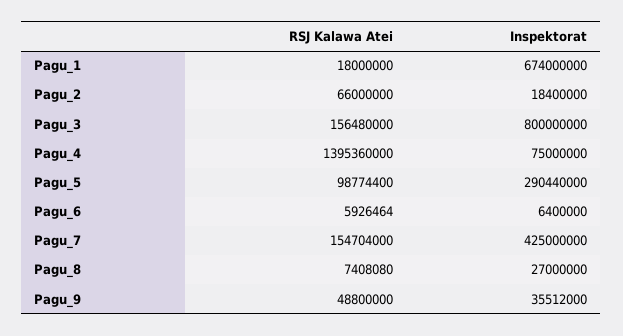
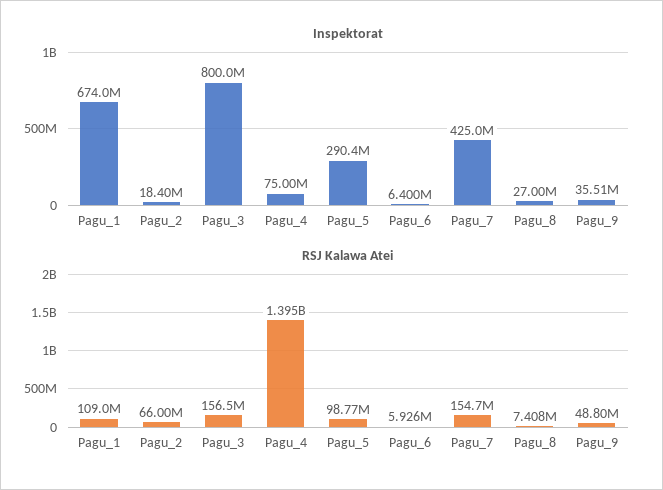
RSJ Kalawa Atei, Pagu_1: 18000000 -> 109000000

